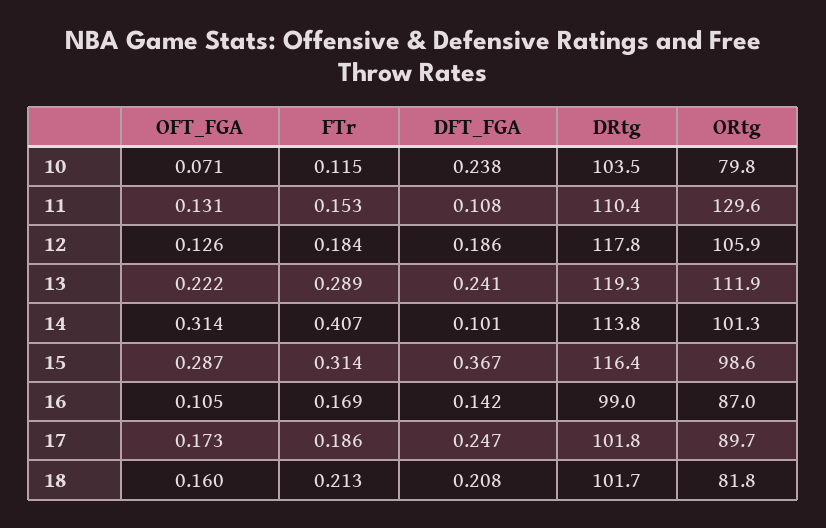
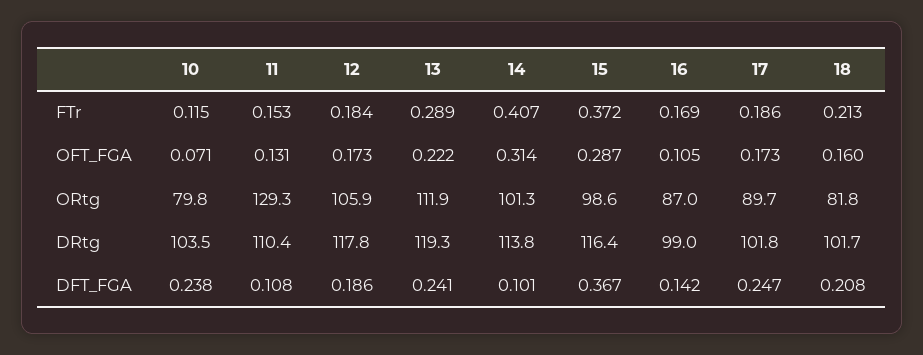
ORtg, 11: 129.6 -> 129.3
OFT_FGA, 12: 0.126 -> 0.173
FTr, 15: 0.314 -> 0.372

